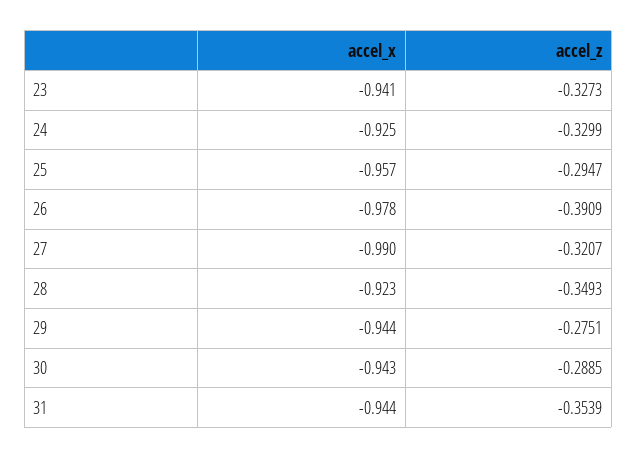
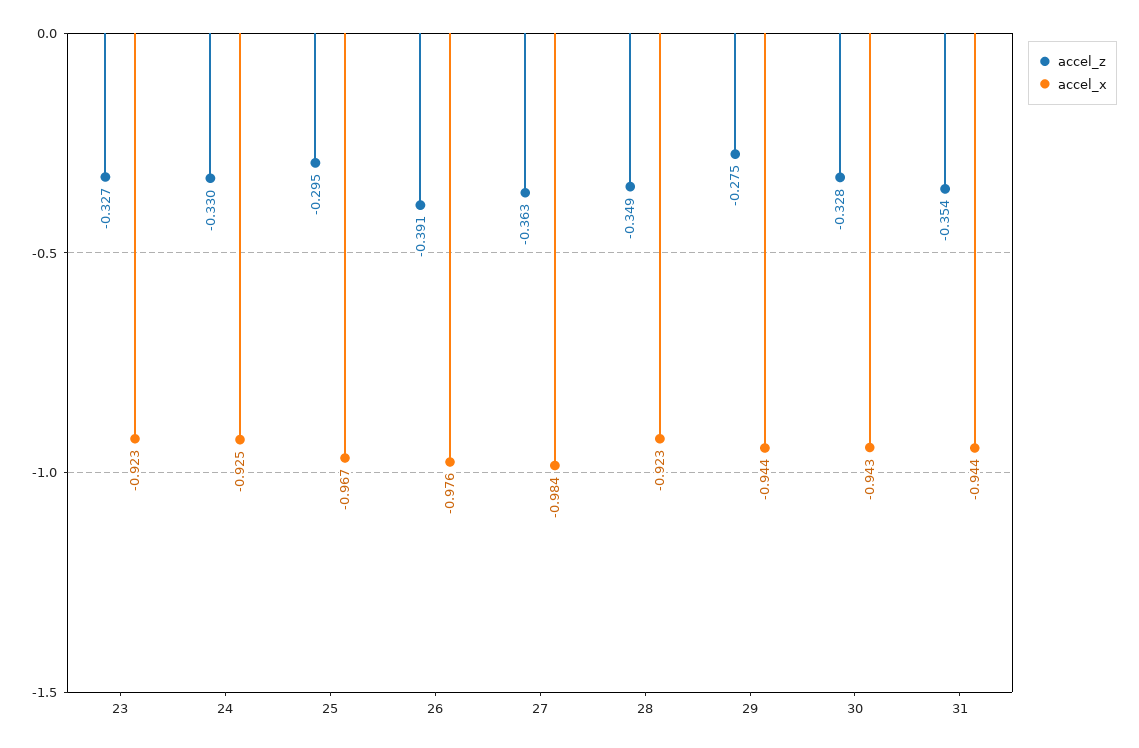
accel_x, 23: -0.941 -> -0.923
accel_x, 25: -0.957 -> -0.967
accel_x, 26: -0.978 -> -0.976
accel_x, 27: -0.99 -> -0.984
accel_z, 27: -0.3207 -> -0.363
accel_z, 30: -0.2885 -> -0.328

